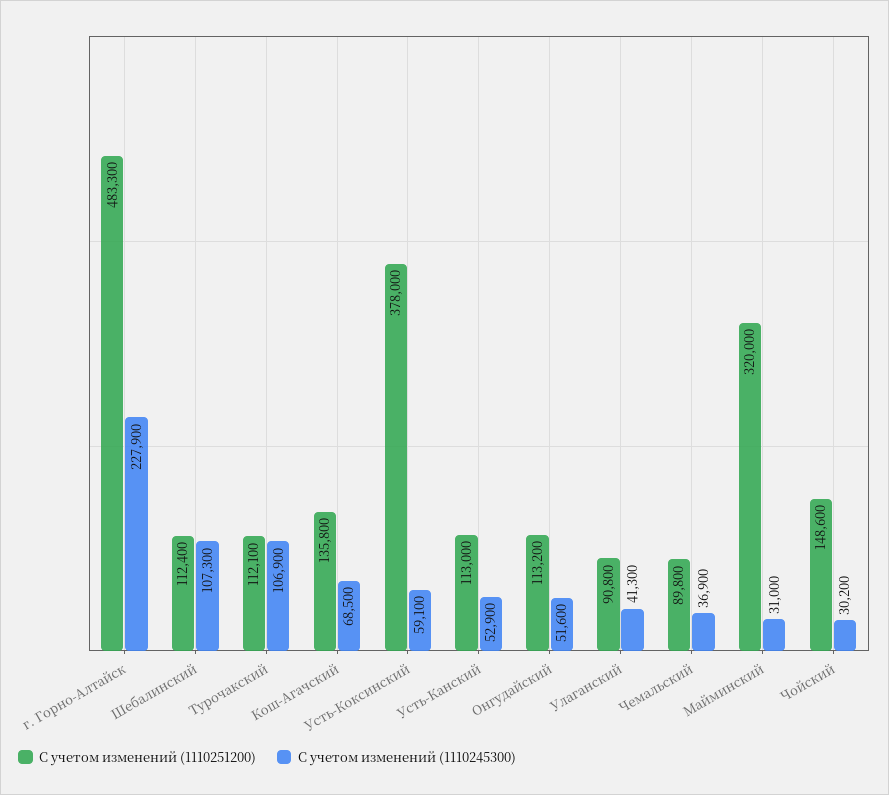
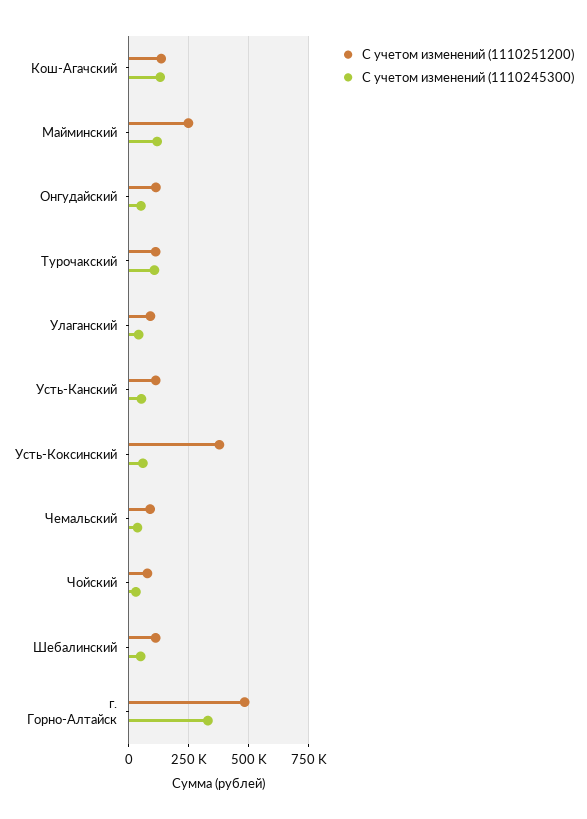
С учетом изменений (1110245300), г. Горно-Алтайск: 227900 -> 325000
С учетом изменений (1110245300), Шебалинский: 107300 -> 50000
С учетом изменений (1110245300), Кош-Агачский: 68500 -> 125000
С учетом изменений (1110251200), Майминский: 320000 -> 250000
С учетом изменений (1110245300), Майминский: 31000 -> 125000
С учетом изменений (1110251200), Чойский: 148600 -> 75000

